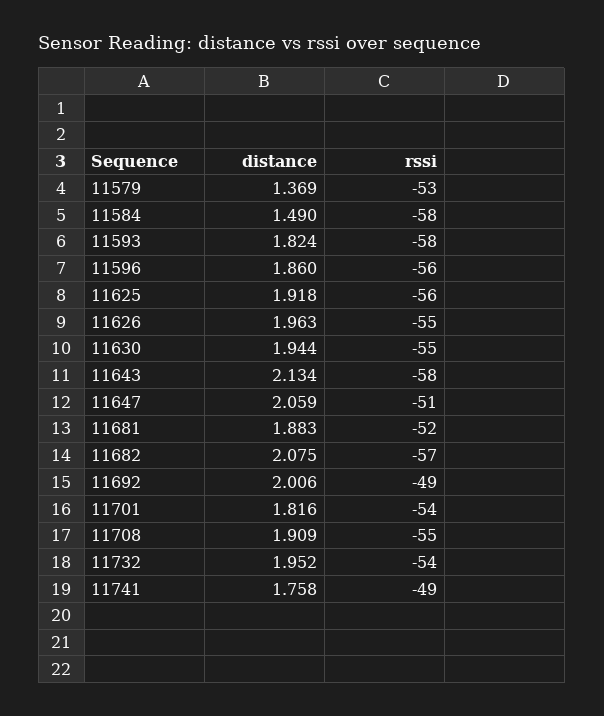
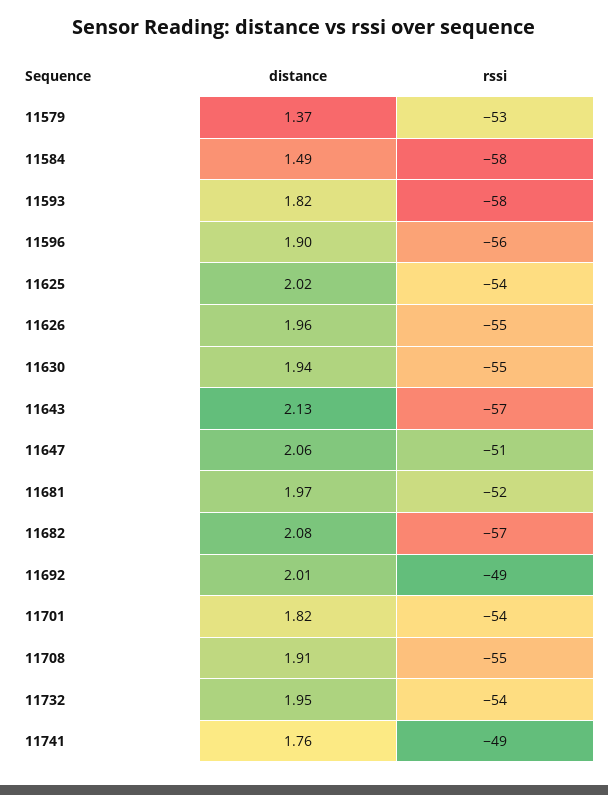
distance, 11596: 1.86 -> 1.9
distance, 11625: 1.918 -> 2.02
rssi, 11625: -56 -> -54
rssi, 11643: -58 -> -57
distance, 11681: 1.883 -> 1.97

